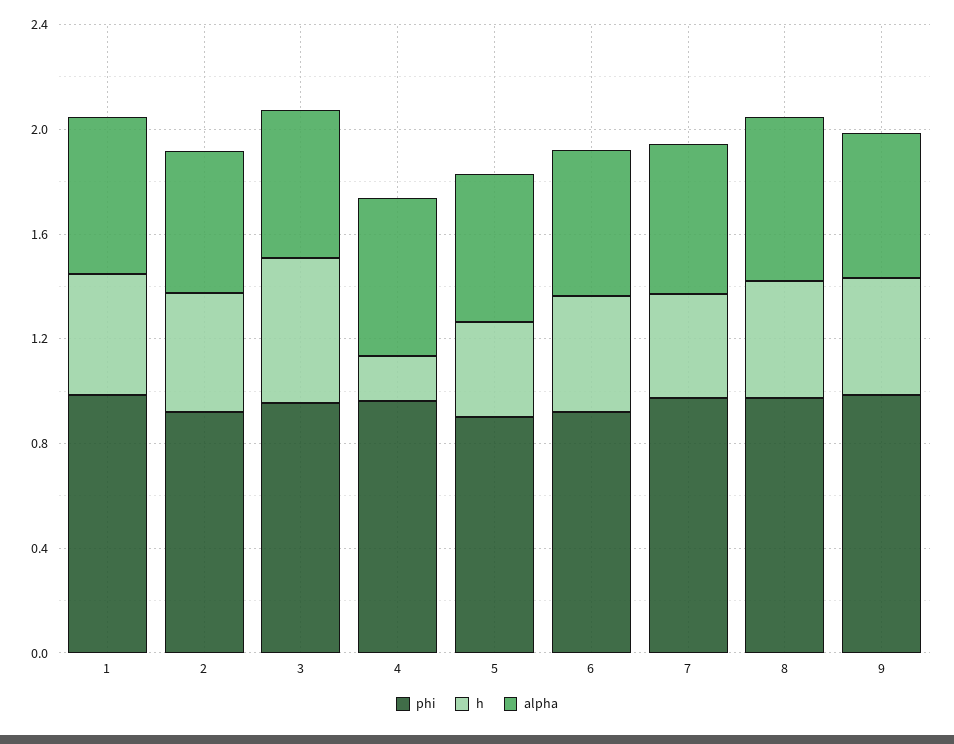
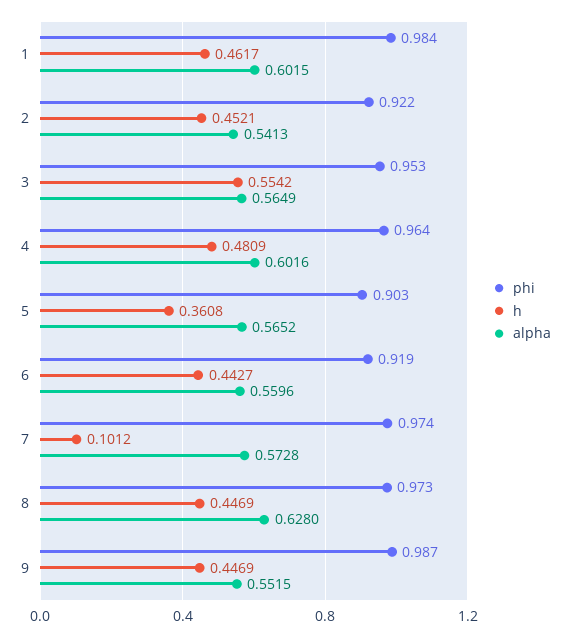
h, 4: 0.2 -> 0.4809
h, 7: 0.4 -> 0.1012

